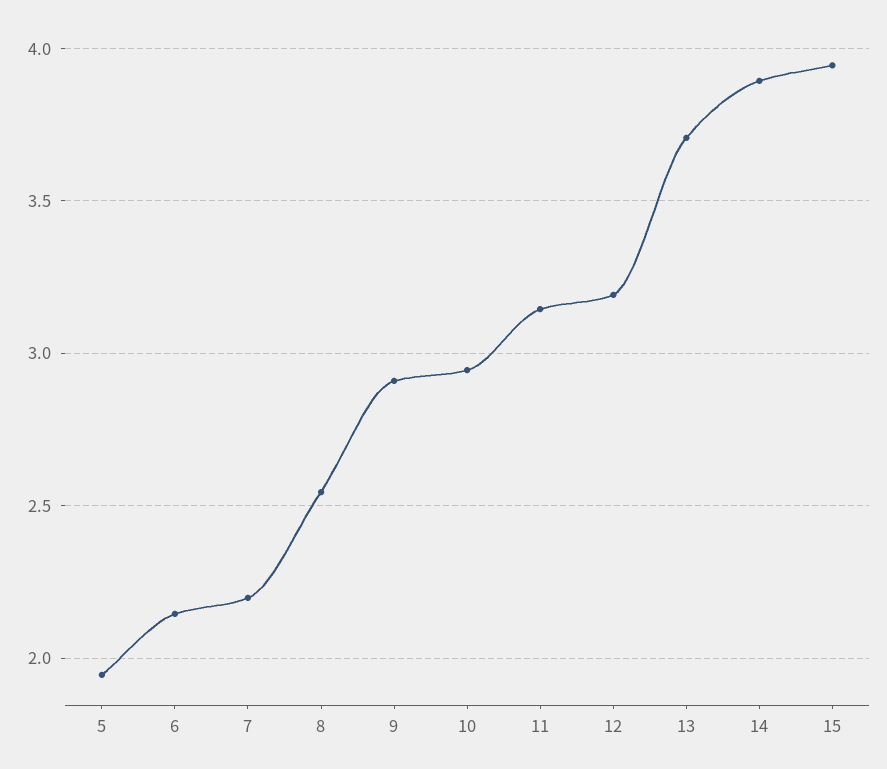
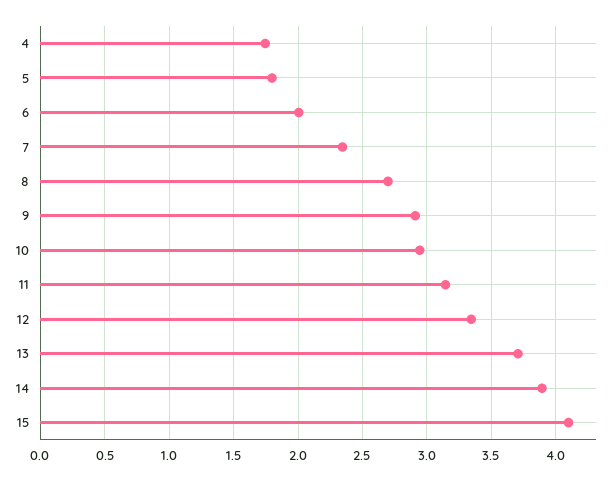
5: 1.95 -> 1.8
6: 2.15 -> 2
7: 2.2 -> 2.35
8: 2.55 -> 2.7
12: 3.2 -> 3.35
15: 3.95 -> 4.1
4: none -> 1.75

